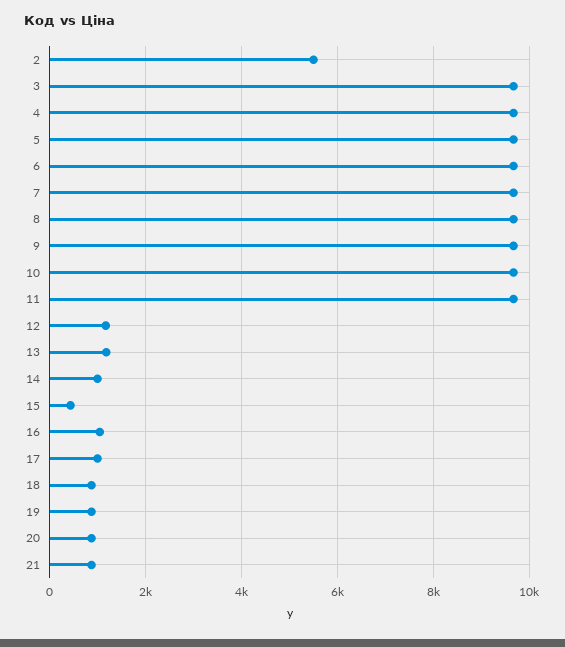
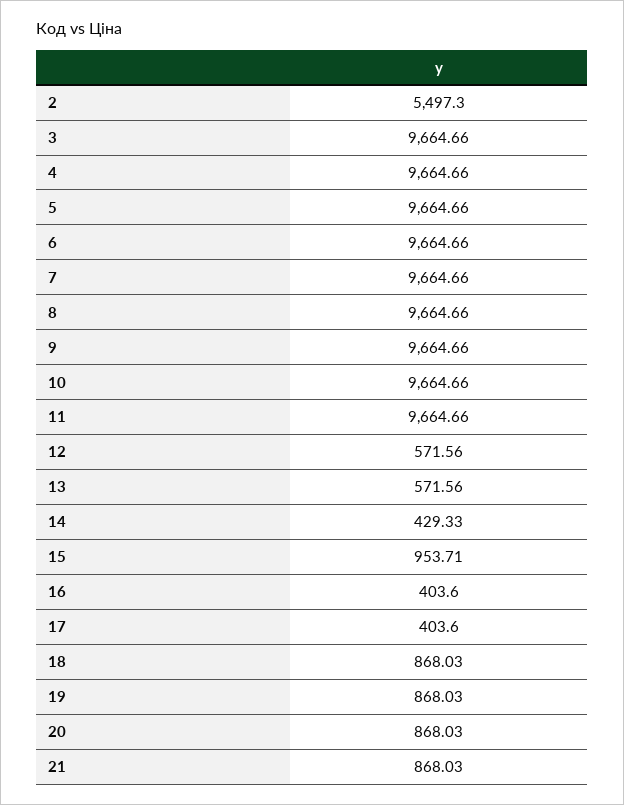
12: 1200 -> 571.56
13: 1200 -> 571.56
14: 1000 -> 429.33
15: 400 -> 953.71
16: 1000 -> 403.6
17: 1000 -> 403.6

